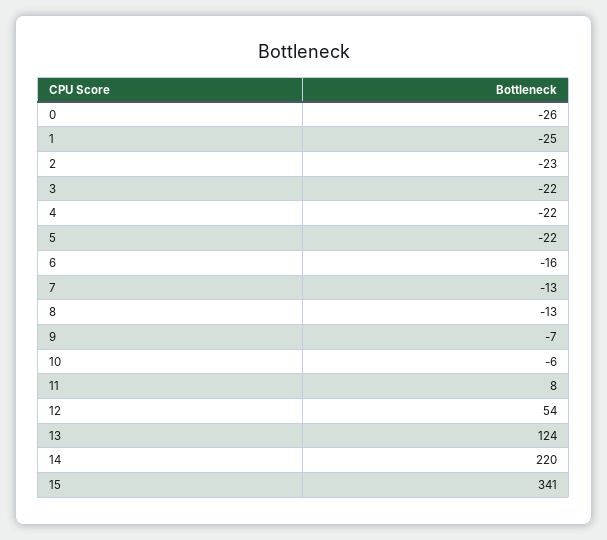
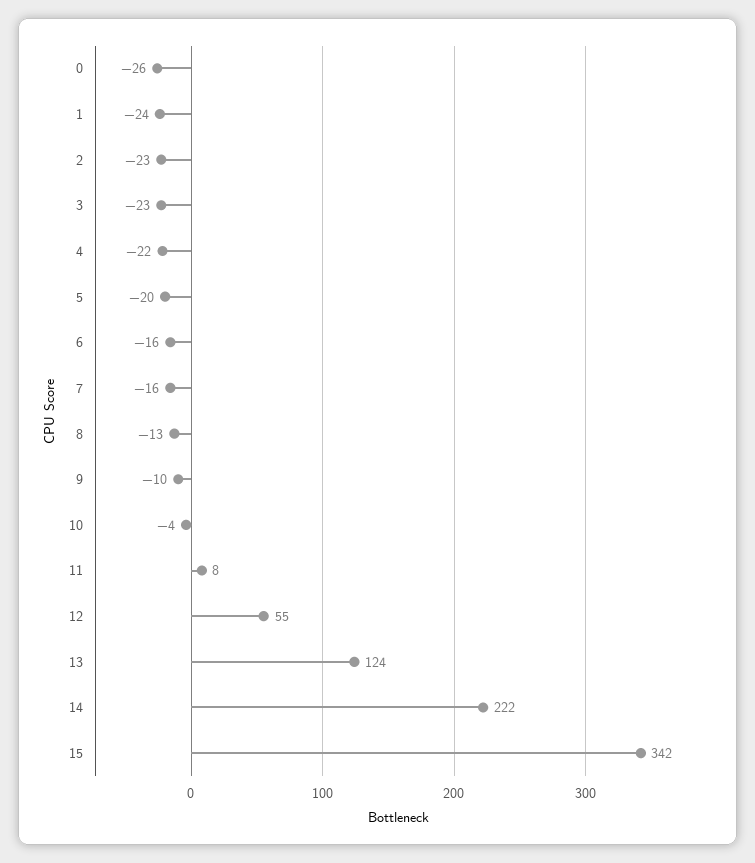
1: -25 -> -24
3: -22 -> -23
5: -22 -> -20
7: -13 -> -16
9: -7 -> -10
10: -6 -> -4
12: 54 -> 55
14: 220 -> 222
15: 341 -> 342

